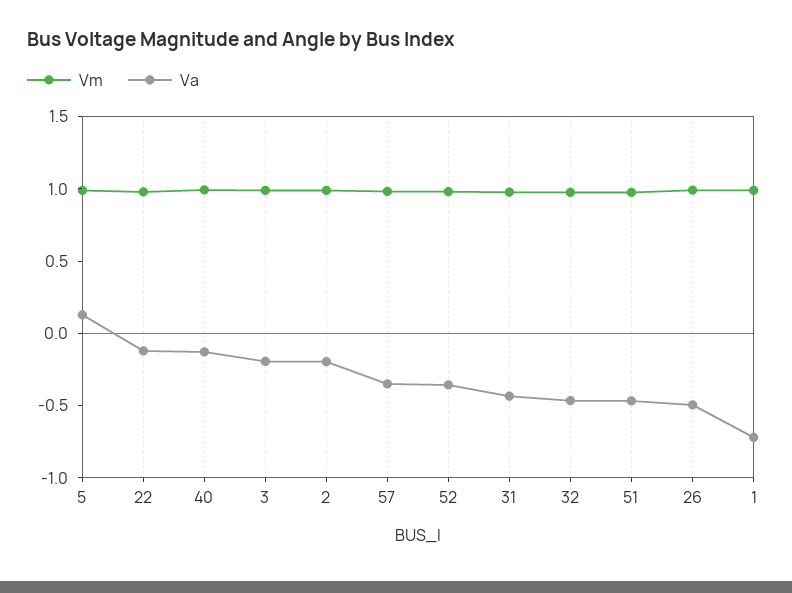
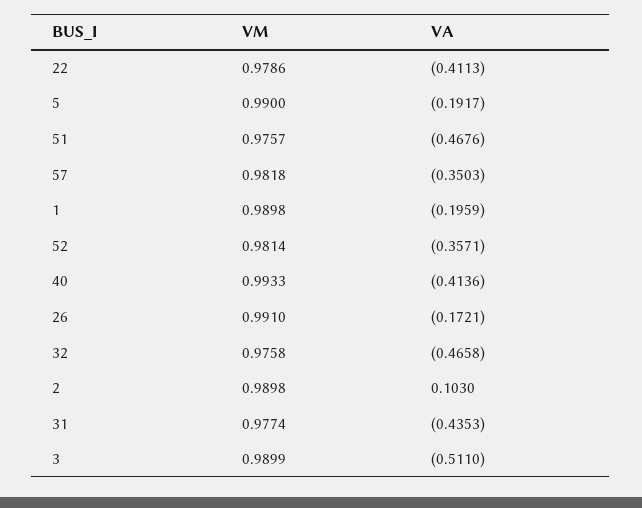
Va, 5: 0.1 -> -0.1917
Va, 22: -0.1 -> -0.4113
Va, 40: -0.1 -> -0.4136
Va, 3: -0.2 -> -0.511
Va, 2: -0.2 -> 0.103
Va, 26: -0.5 -> -0.1721
Va, 1: -0.7 -> -0.1959

